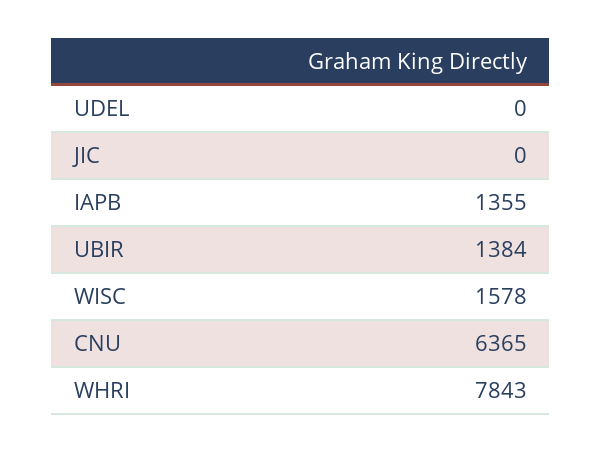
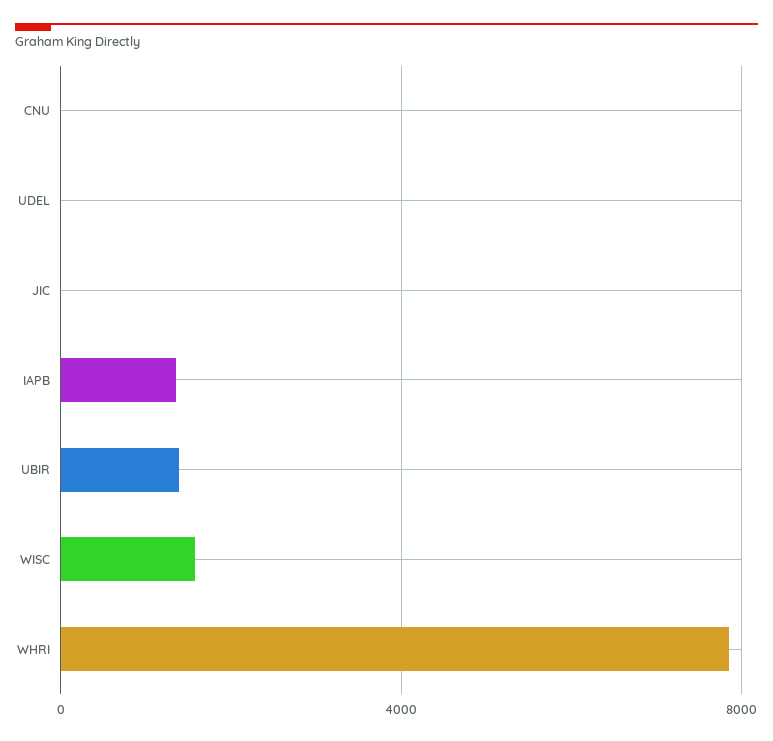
CNU: 6365 -> 0

